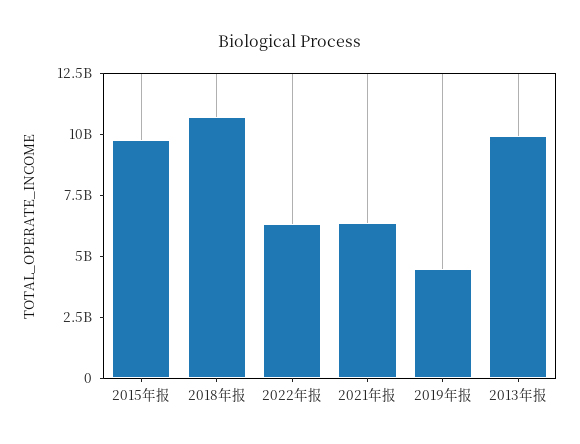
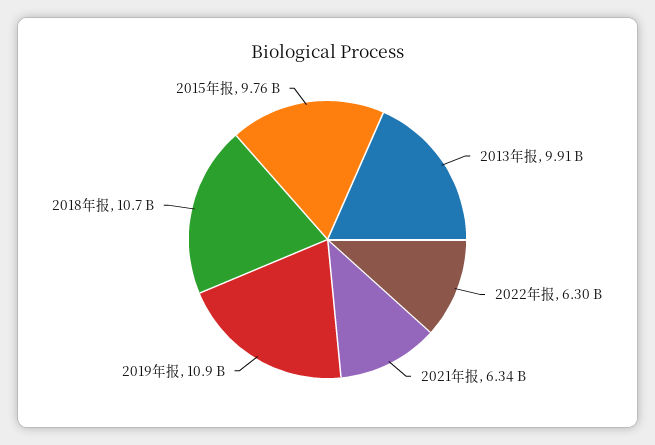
2019年报: 4500000000 -> 10900000000

